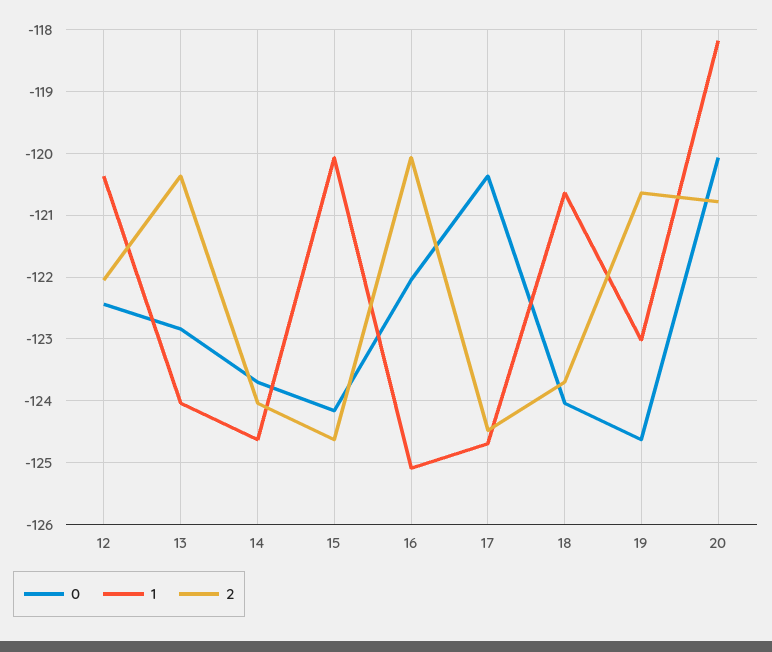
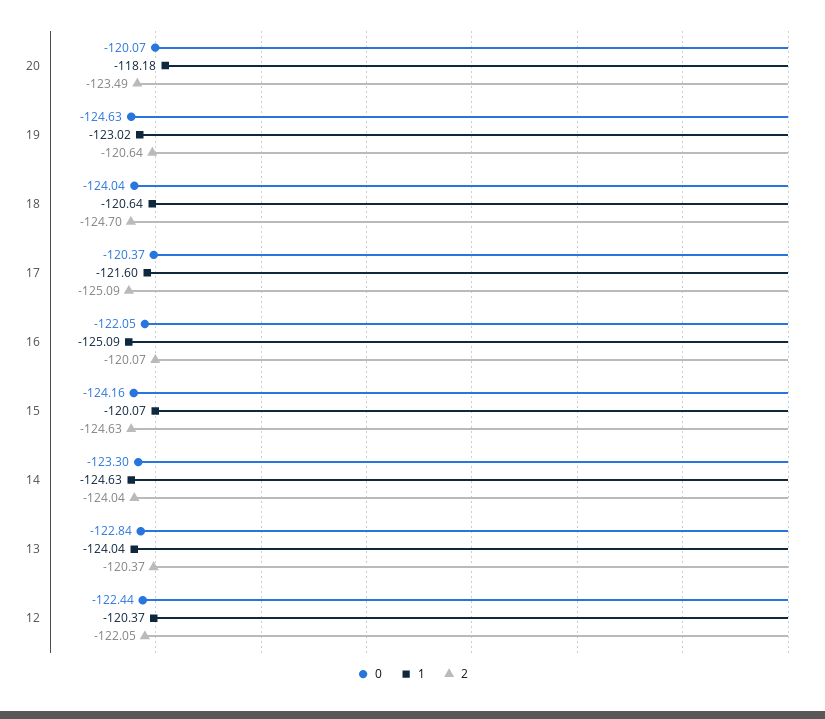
0, 14: -123.7 -> -123.3
1, 17: -124.7 -> -121.6
2, 17: -124.5 -> -125.09
2, 18: -123.7 -> -124.7
2, 20: -120.8 -> -123.49

